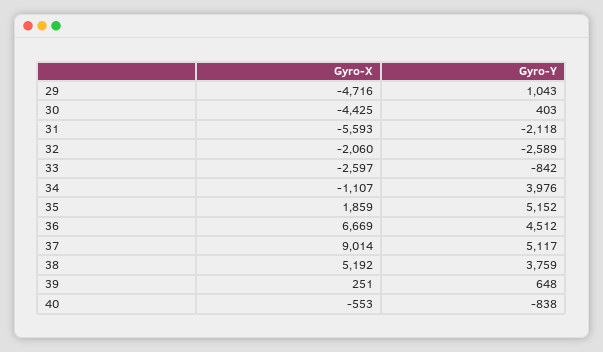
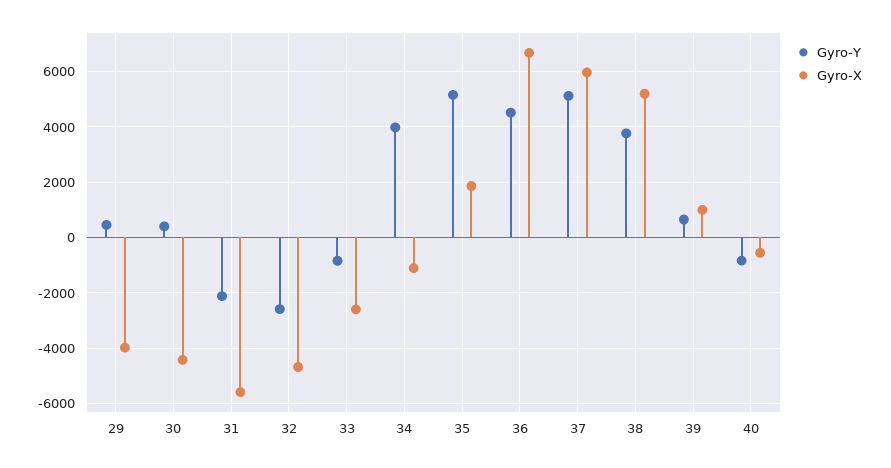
Gyro-X, 29: -4716 -> -4000
Gyro-Y, 29: 1043 -> 500
Gyro-X, 32: -2060 -> -4750
Gyro-X, 37: 9014 -> 6000
Gyro-X, 39: 251 -> 1000

